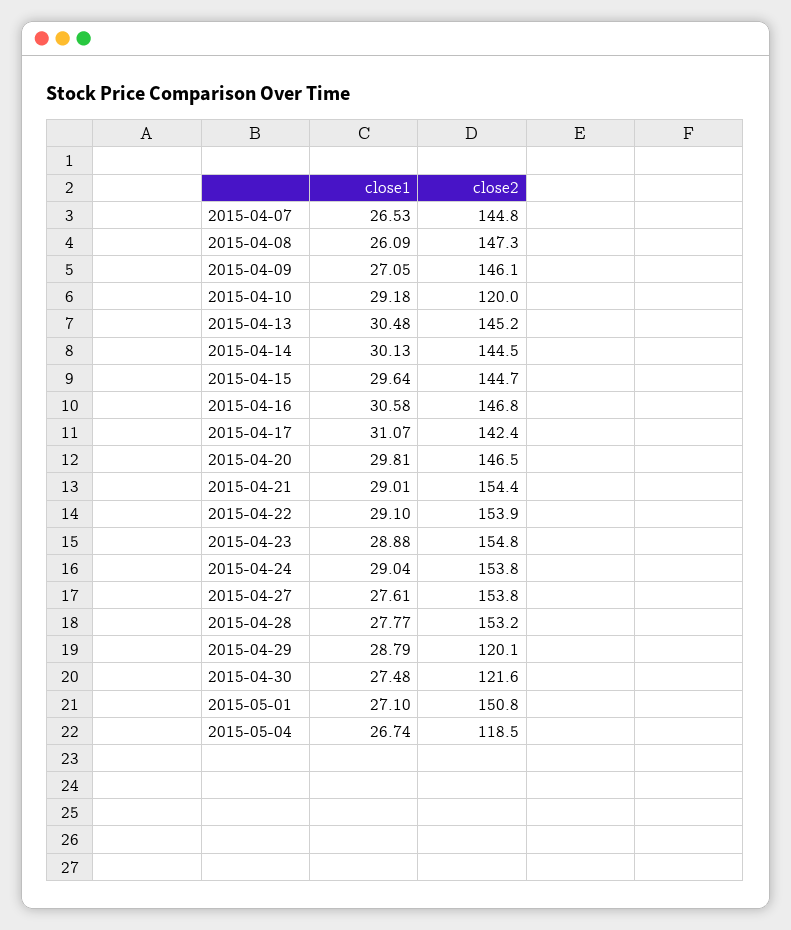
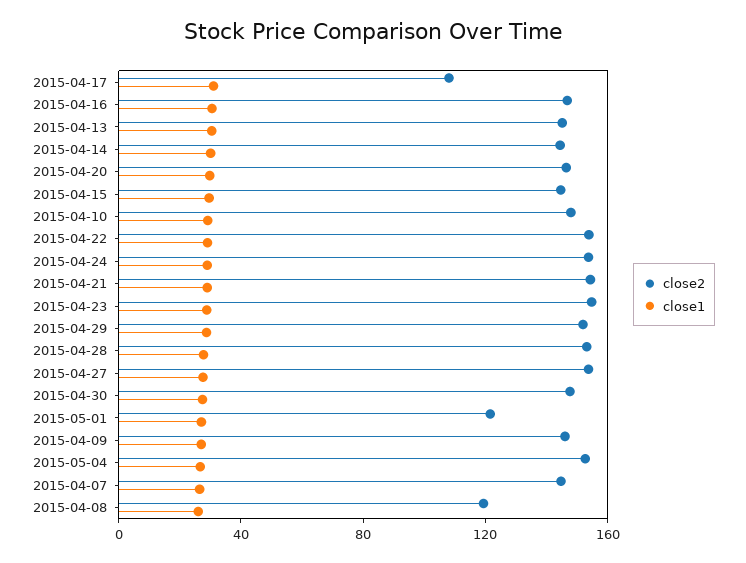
close2, 2015-04-08: 147.3 -> 120
close2, 2015-04-10: 120 -> 150
close2, 2015-04-17: 142.4 -> 110
close2, 2015-04-29: 120.1 -> 150
close2, 2015-04-30: 121.6 -> 150
close2, 2015-05-01: 150.8 -> 120
close2, 2015-05-04: 118.5 -> 150

